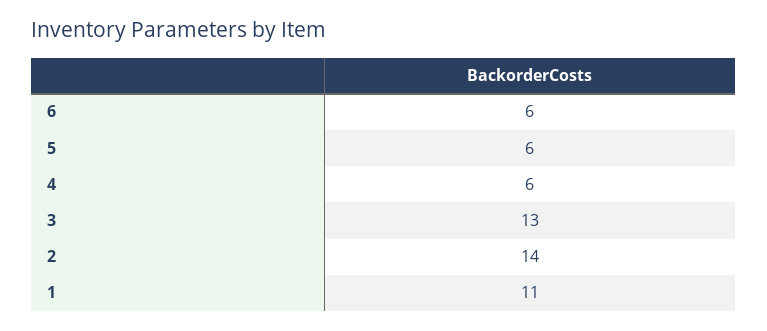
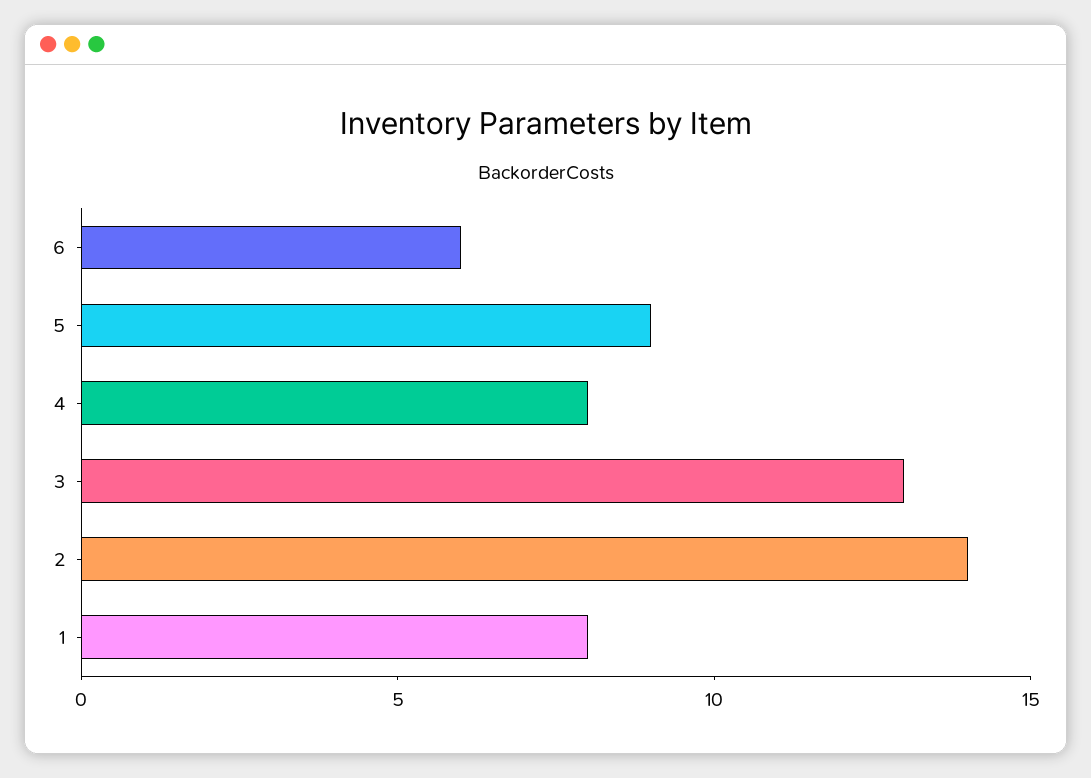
5: 6 -> 9
4: 6 -> 8
1: 11 -> 8

